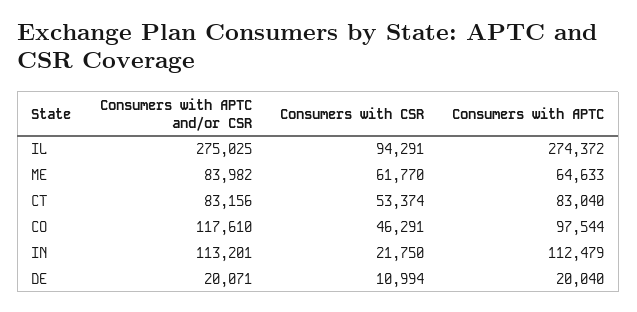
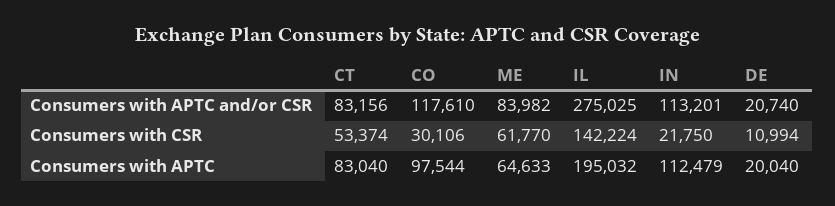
Consumers with CSR, IL: 94291 -> 142224
Consumers with APTC, IL: 274372 -> 195032
Consumers with CSR, CO: 46291 -> 30106
Consumers with APTC and/or CSR, DE: 20071 -> 20740

